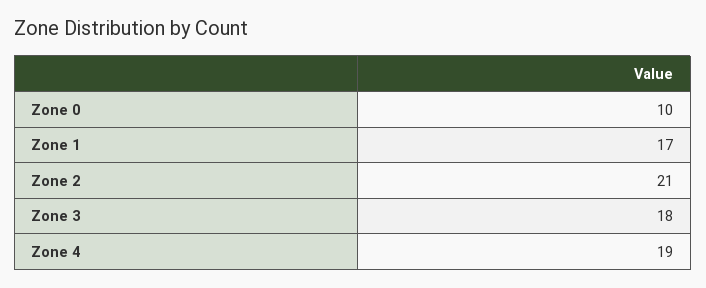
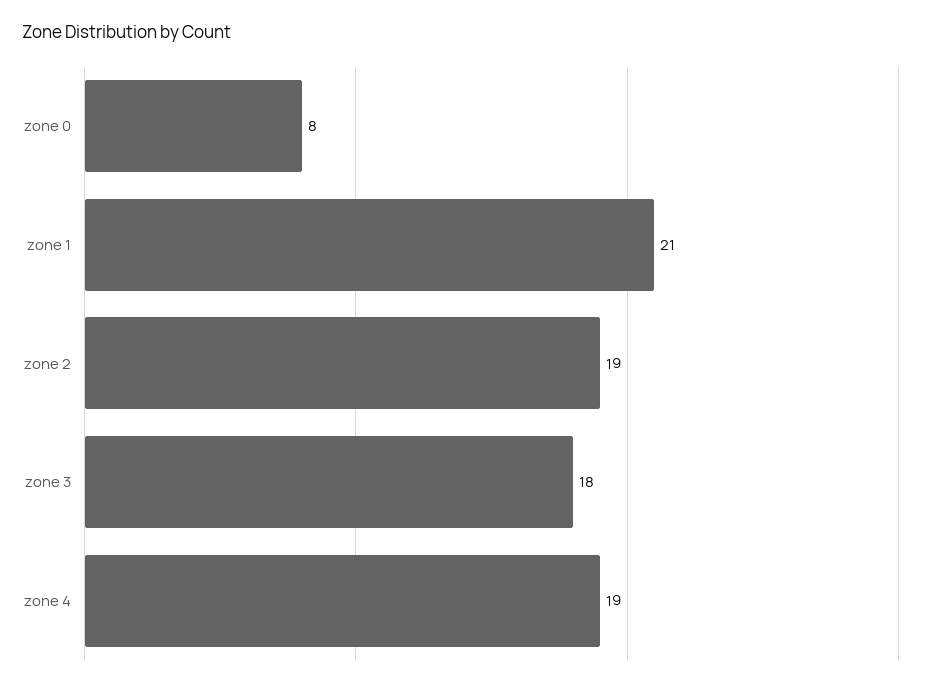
Zone 0: 10 -> 8
Zone 1: 17 -> 21
Zone 2: 21 -> 19

